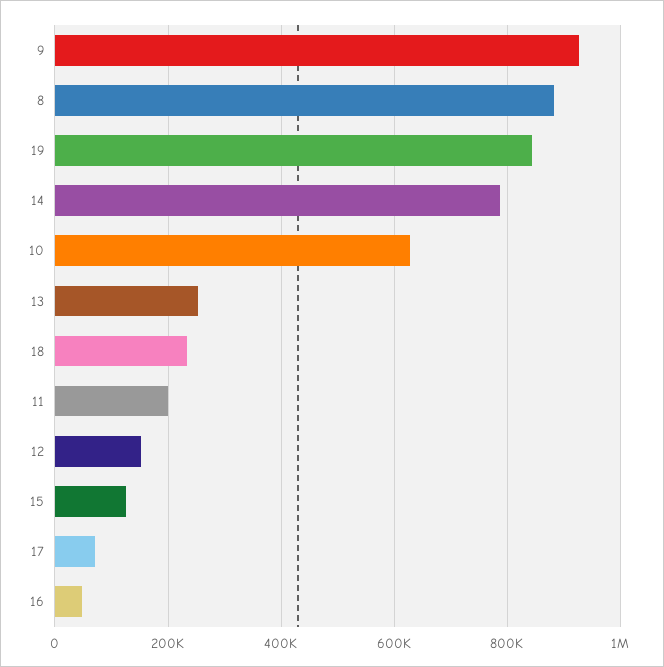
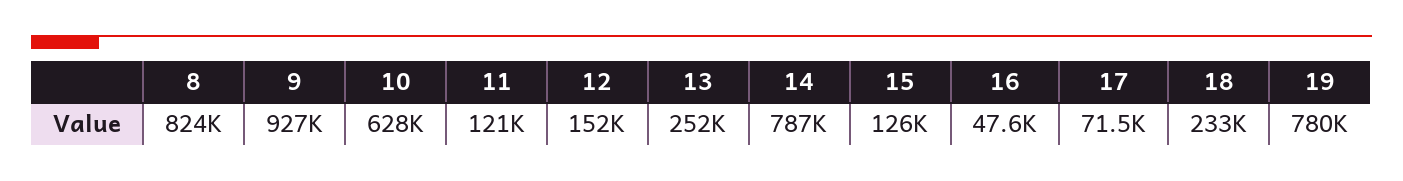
8: 880000 -> 824000
19: 840000 -> 780000
11: 200000 -> 121000

